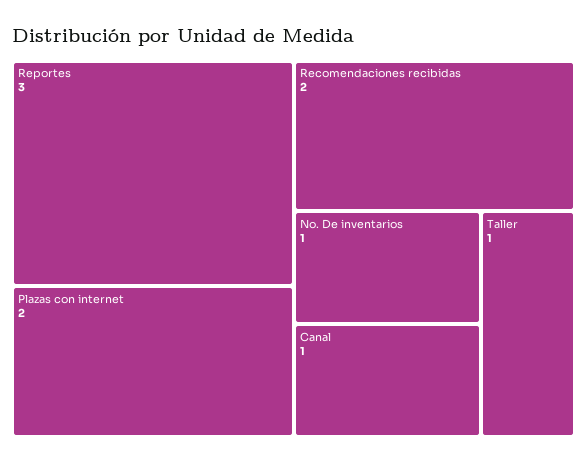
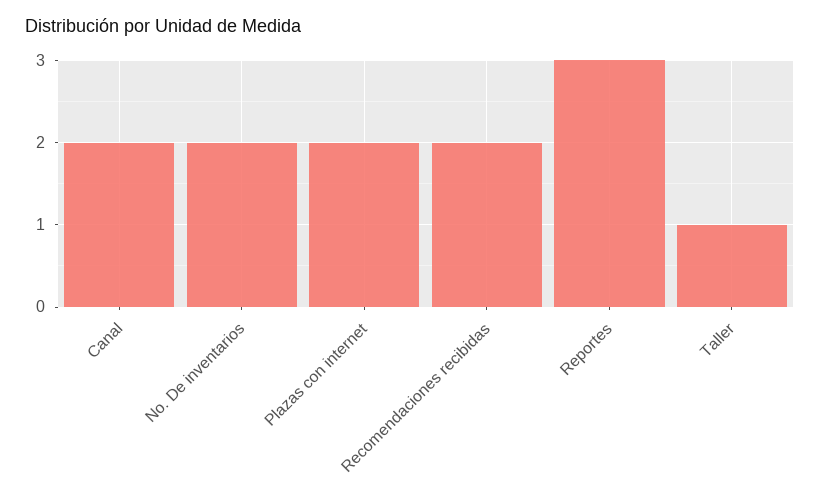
No. De inventarios: 1 -> 2
Canal: 1 -> 2

